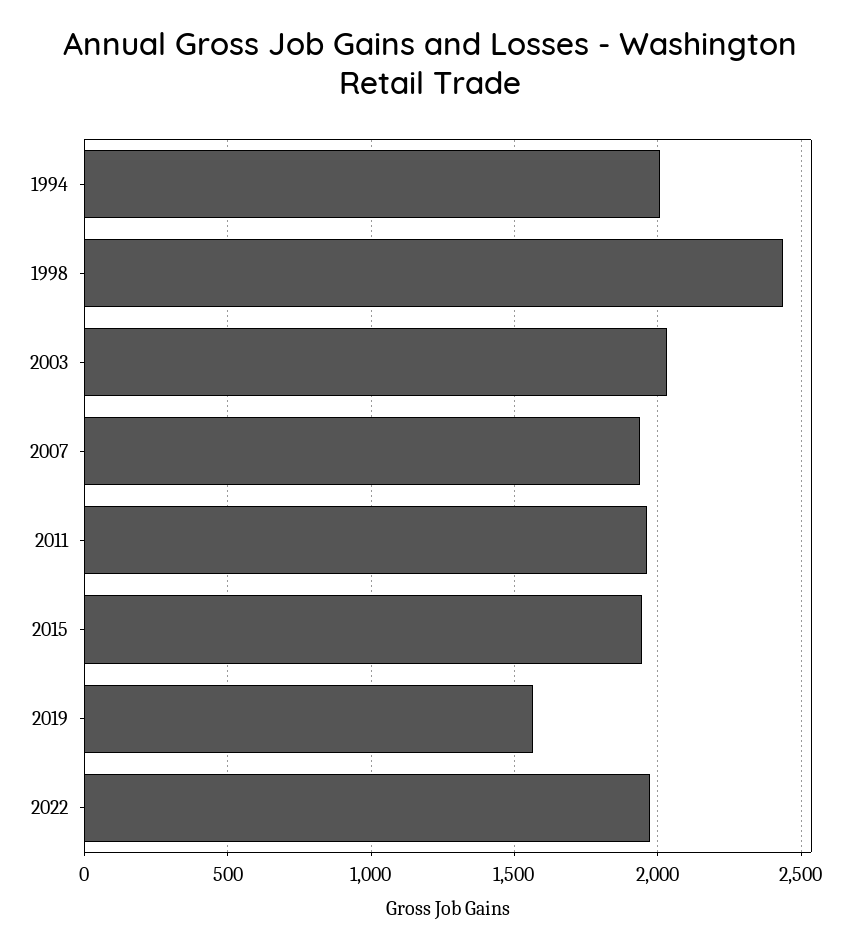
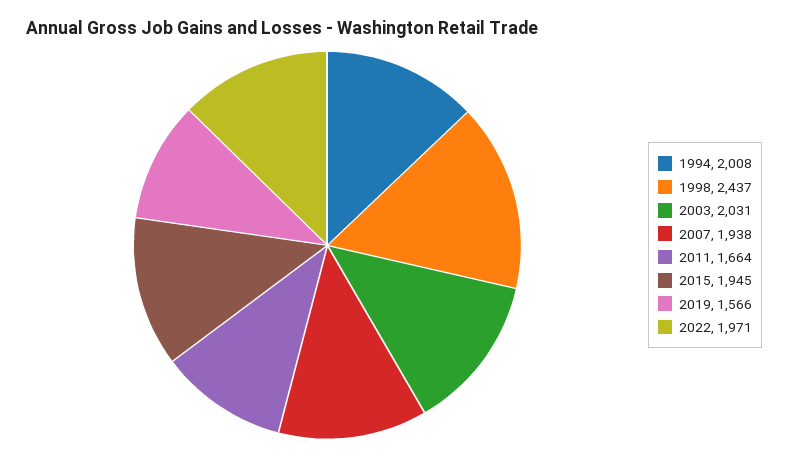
2011: 1950 -> 1664

